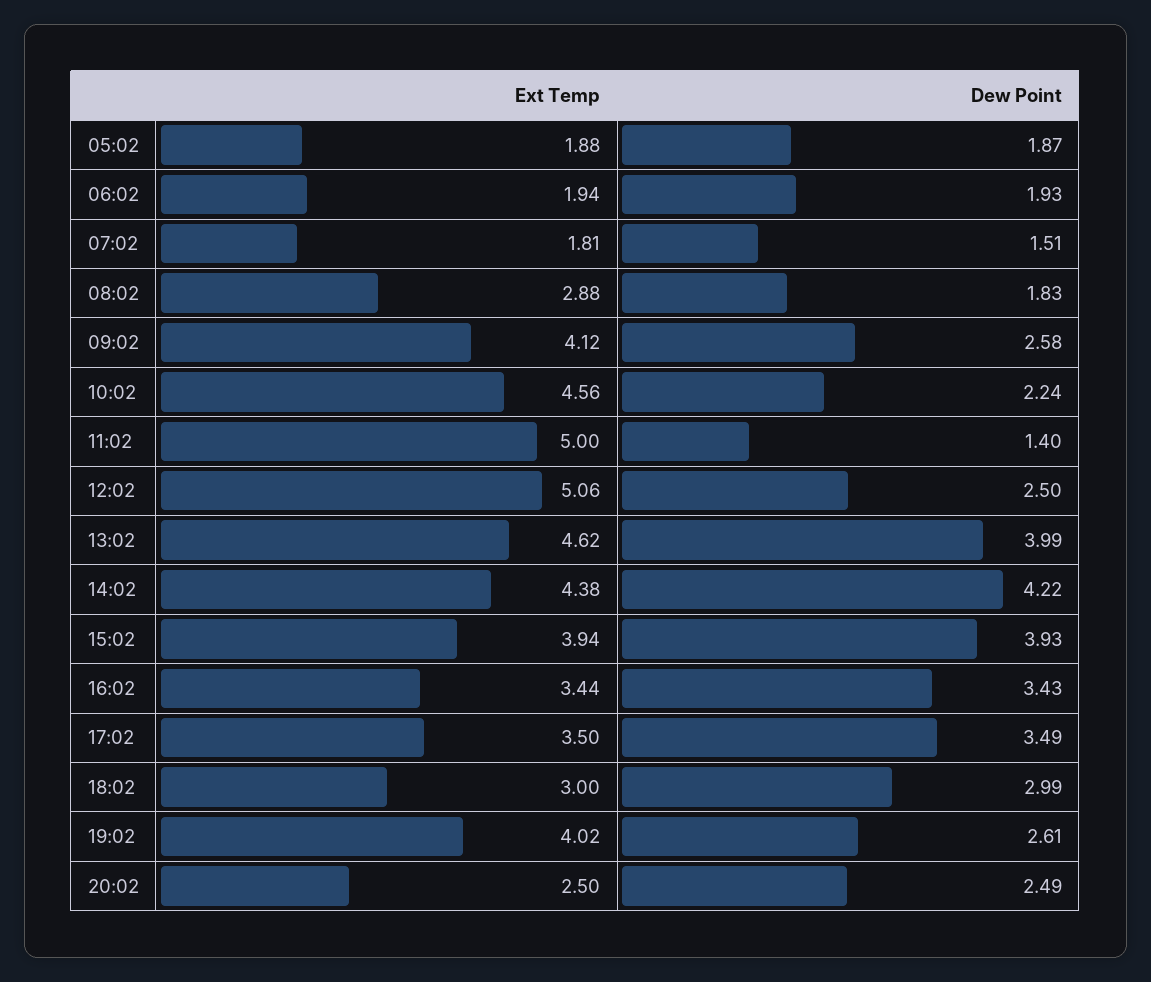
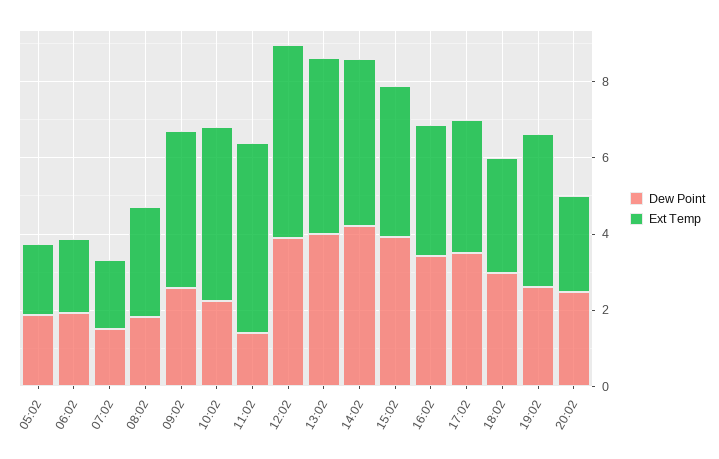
Dew Point, 12:02: 2.5 -> 4

